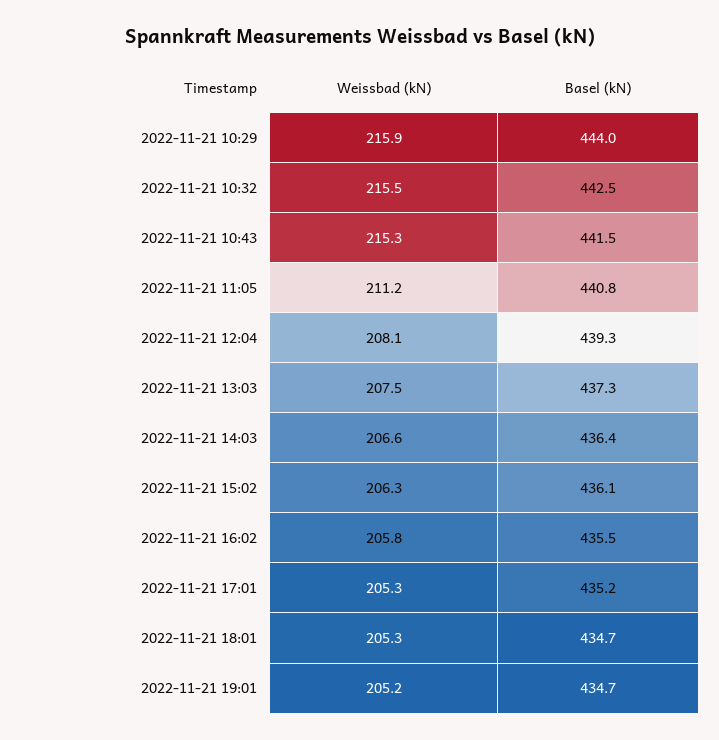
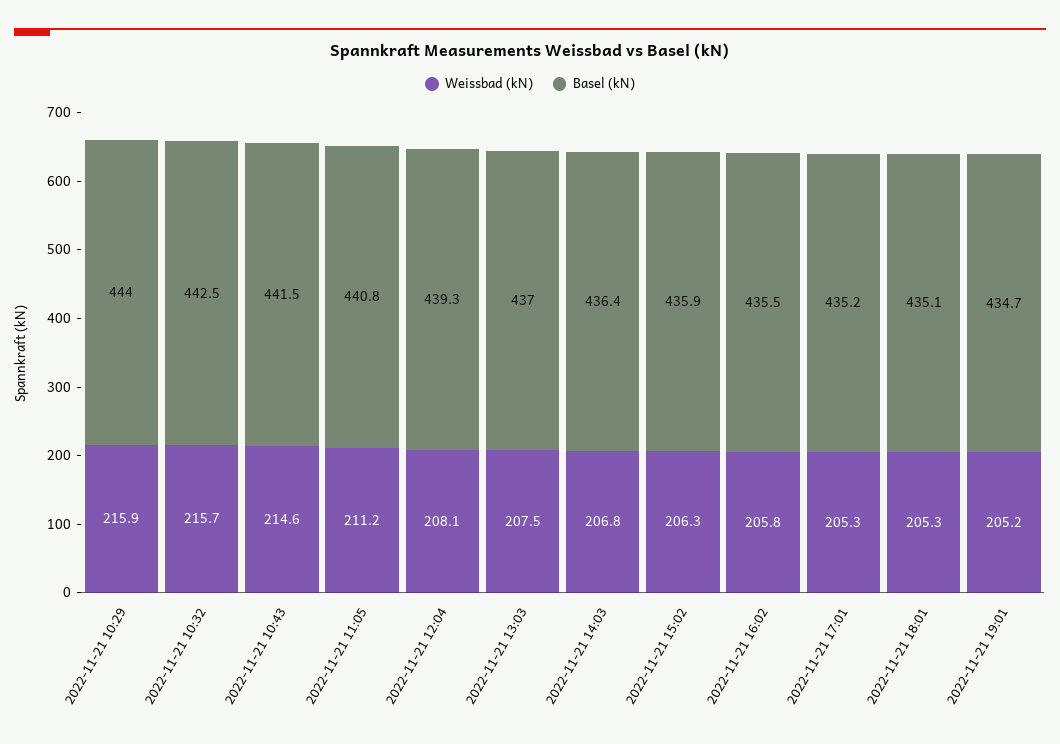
Weissbad (kN), 2022-11-21 10:32: 215.5 -> 215.7
Weissbad (kN), 2022-11-21 10:43: 215.3 -> 214.6
Basel (kN), 2022-11-21 13:03: 437.3 -> 437
Weissbad (kN), 2022-11-21 14:03: 206.6 -> 206.8
Basel (kN), 2022-11-21 15:02: 436.1 -> 435.9
Basel (kN), 2022-11-21 18:01: 434.7 -> 435.1

